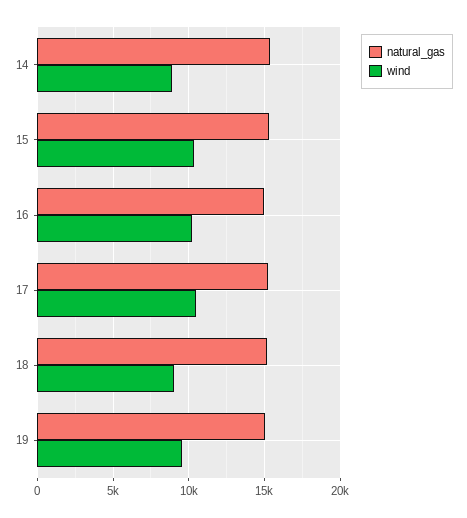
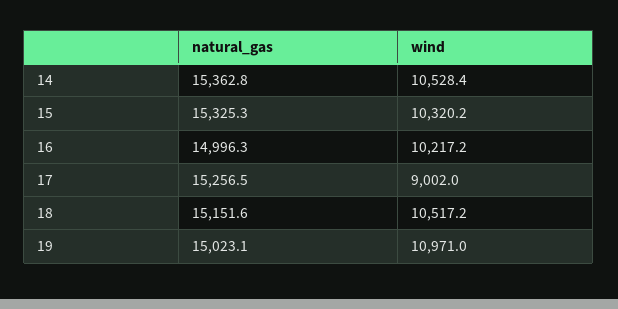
wind, 14: 9000 -> 10528.4
wind, 17: 10500 -> 9002
wind, 18: 9000 -> 10517.2
wind, 19: 9500 -> 10971

